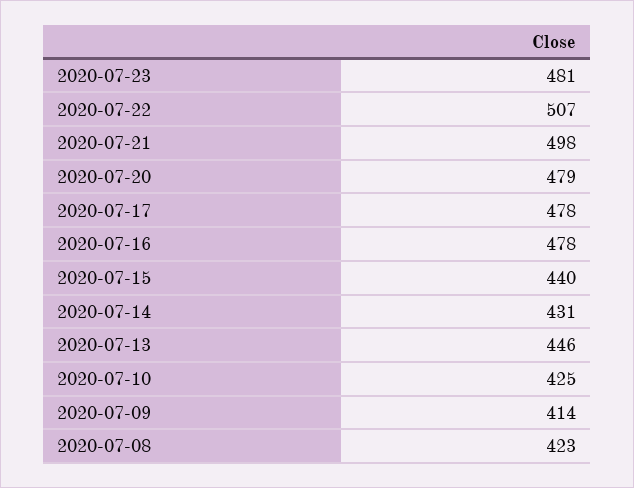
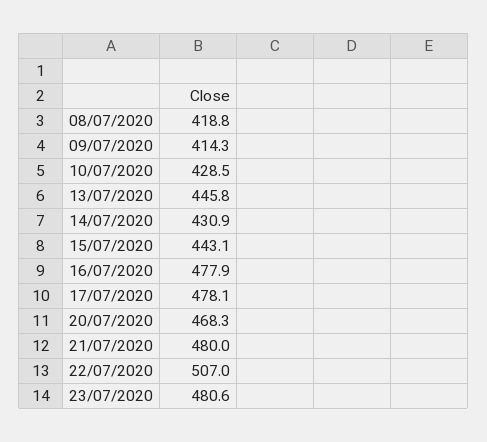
2020-07-21: 498 -> 480
2020-07-20: 479 -> 468.3
2020-07-15: 440 -> 443.1
2020-07-10: 425 -> 428.5
2020-07-08: 423 -> 418.8

